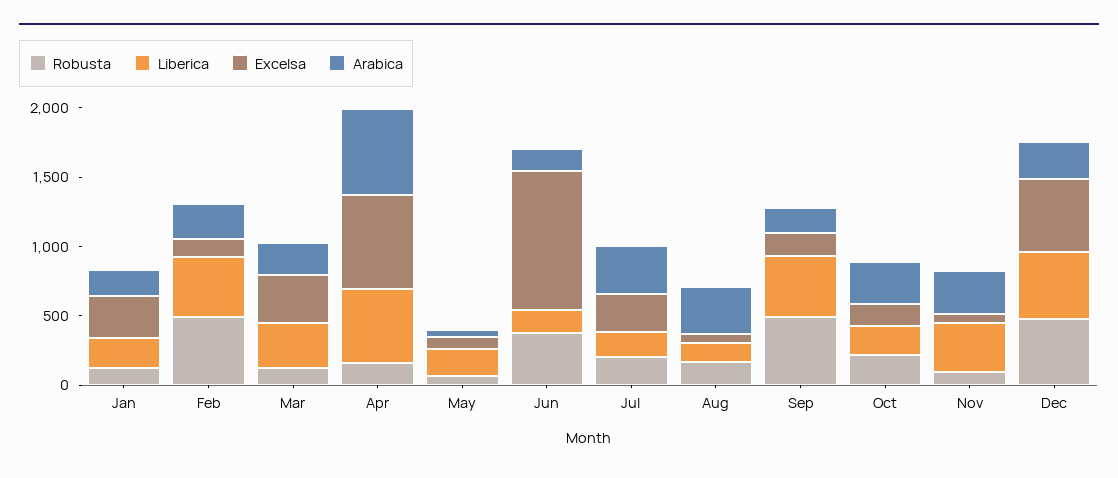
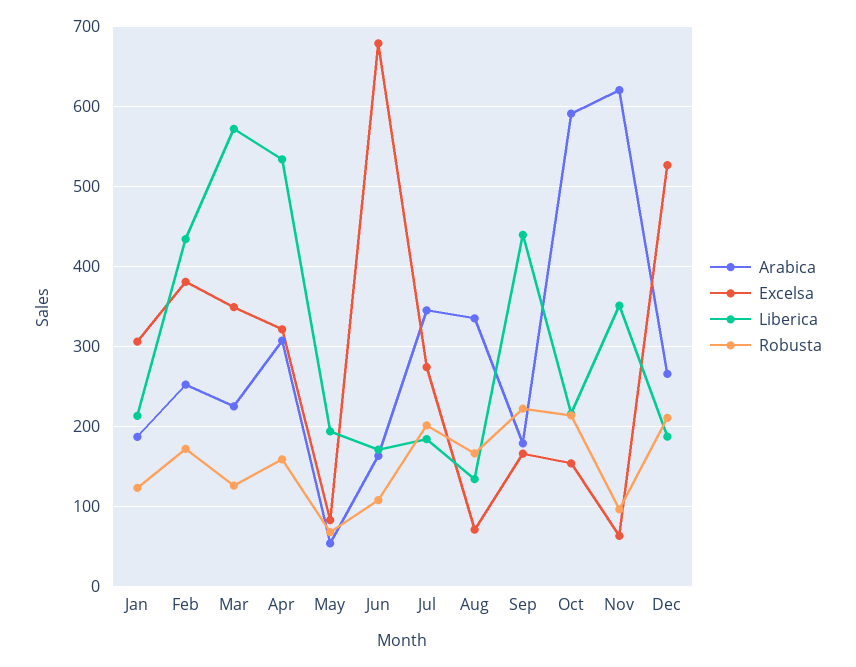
Robusta, Feb: 500 -> 170
Excelsa, Feb: 100 -> 380
Liberica, Mar: 300 -> 570
Excelsa, Apr: 700 -> 320
Arabica, Apr: 600 -> 310
Robusta, Jun: 400 -> 110
Excelsa, Jun: 1000 -> 680
Robusta, Sep: 500 -> 220
Arabica, Oct: 300 -> 590
Arabica, Nov: 300 -> 620
Robusta, Dec: 500 -> 210
Liberica, Dec: 500 -> 190

